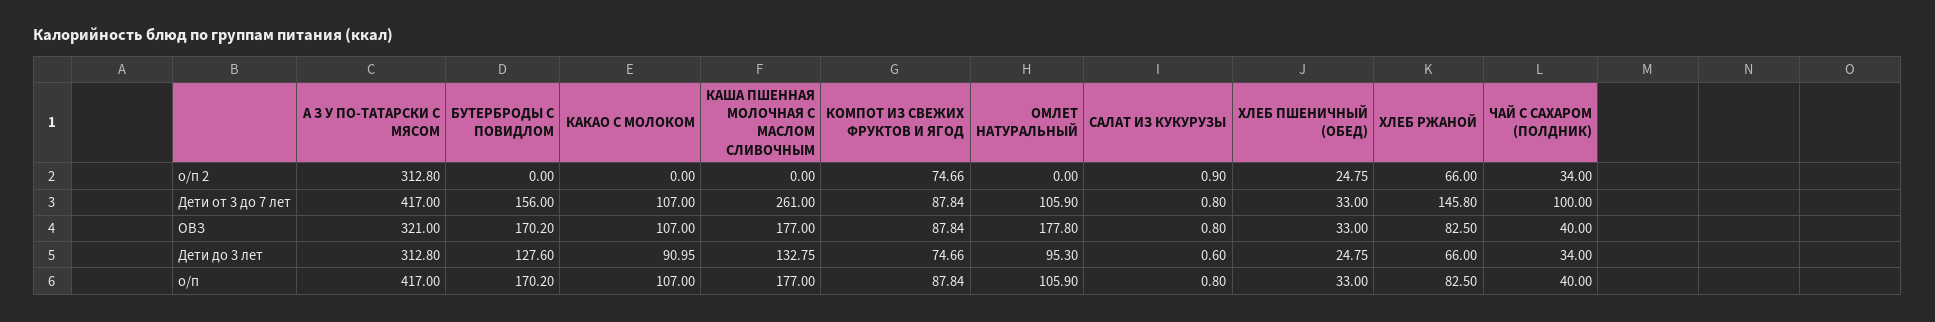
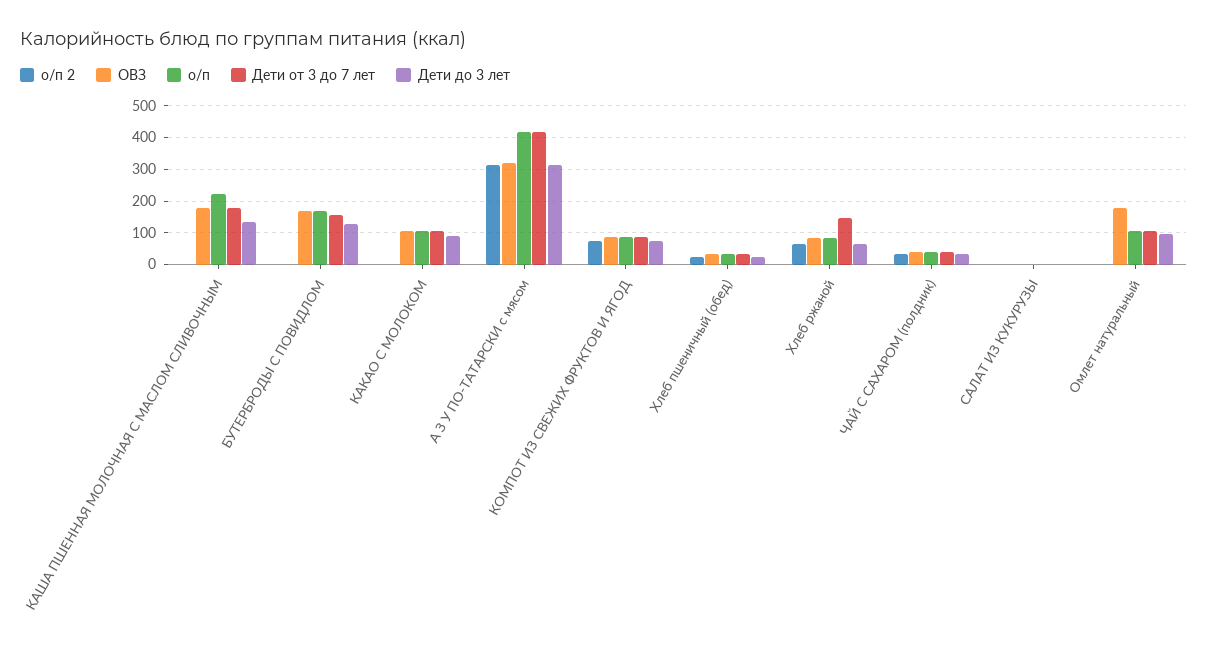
Дети от 3 до 7 лет, КАША ПШЕННАЯ МОЛОЧНАЯ С МАСЛОМ СЛИВОЧНЫМ: 261 -> 180
Дети от 3 до 7 лет, ЧАЙ С САХАРОМ (ПОЛДНИК): 100 -> 40
о/п, КАША ПШЕННАЯ МОЛОЧНАЯ С МАСЛОМ СЛИВОЧНЫМ: 177 -> 220

